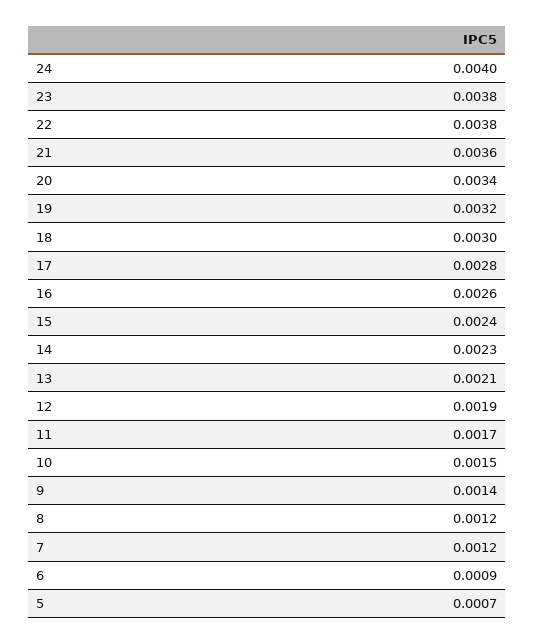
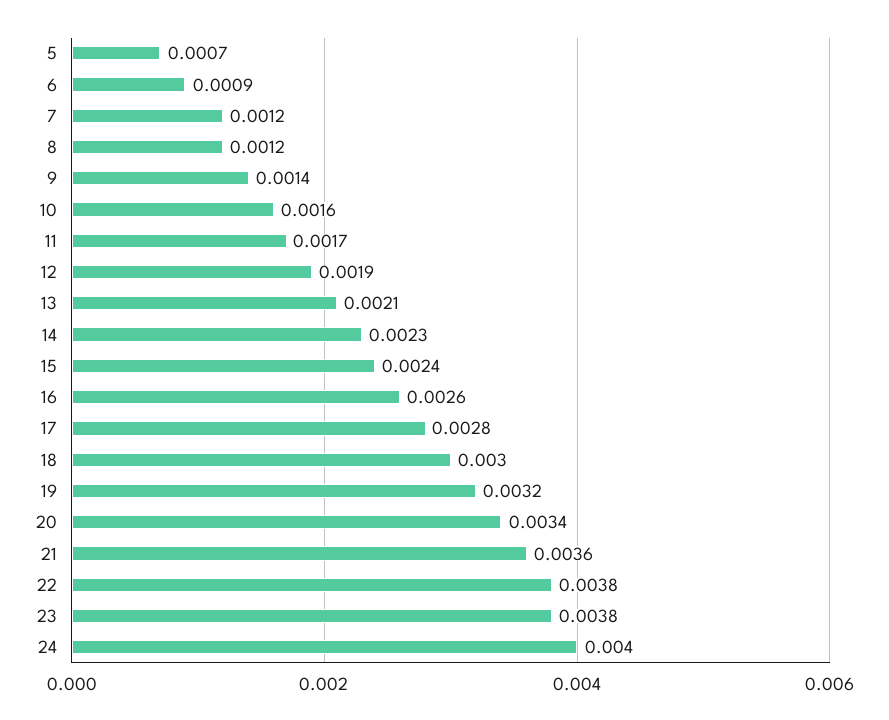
10: 0.0015 -> 0.0016

